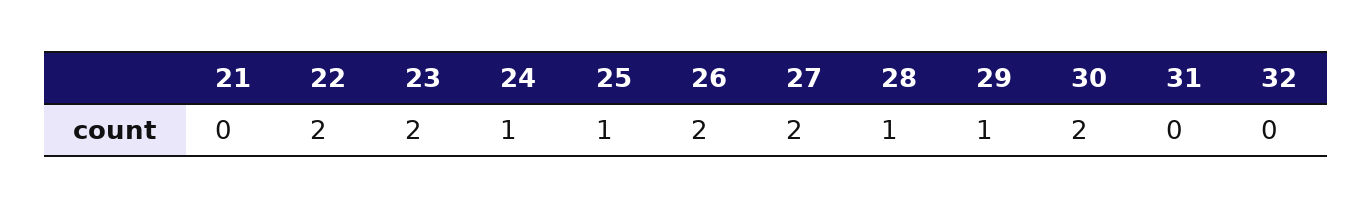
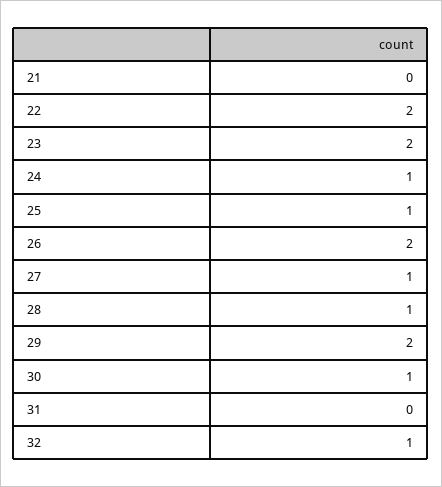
27: 2 -> 1
29: 1 -> 2
30: 2 -> 1
32: 0 -> 1

